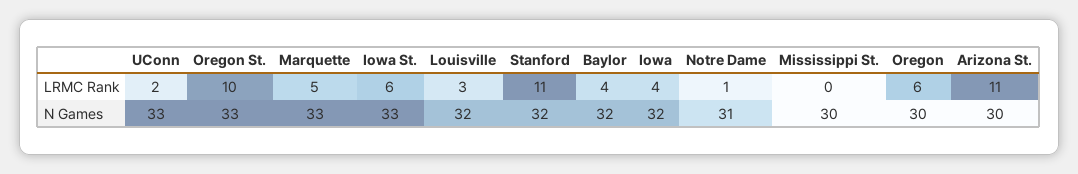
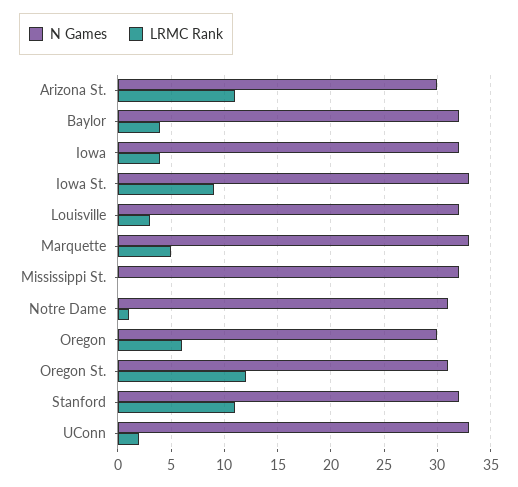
LRMC Rank, Oregon St.: 10 -> 12
LRMC Rank, Iowa St.: 6 -> 9
N Games, Oregon St.: 33 -> 31
N Games, Mississippi St.: 30 -> 32

